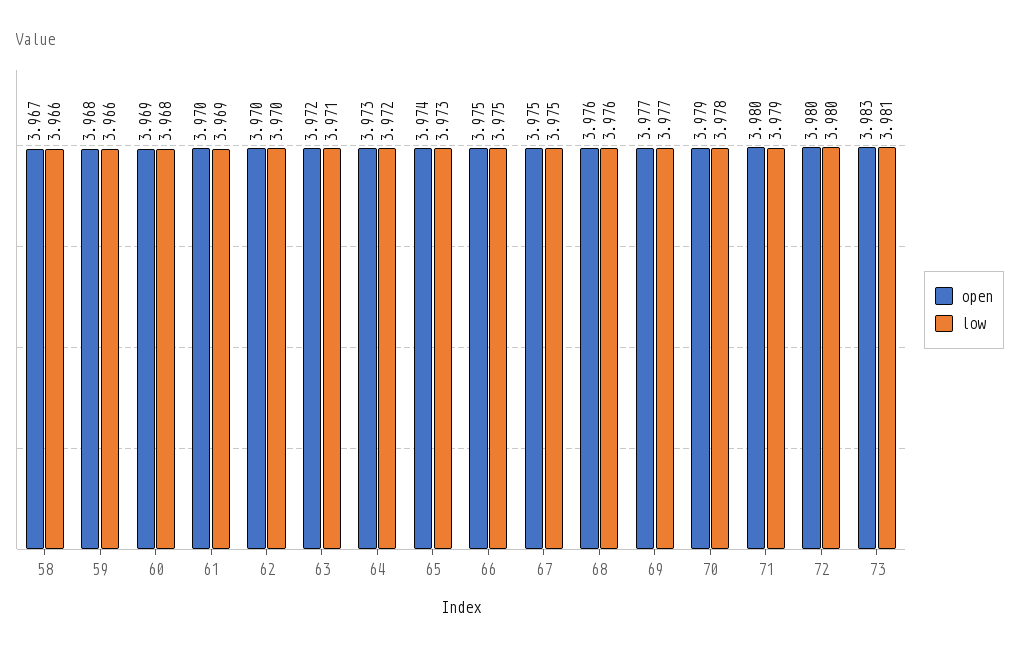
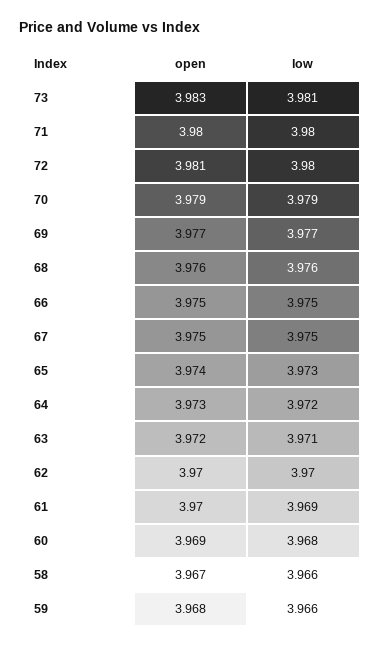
low, 70: 3.978 -> 3.979
low, 71: 3.979 -> 3.98
open, 72: 3.98 -> 3.981

